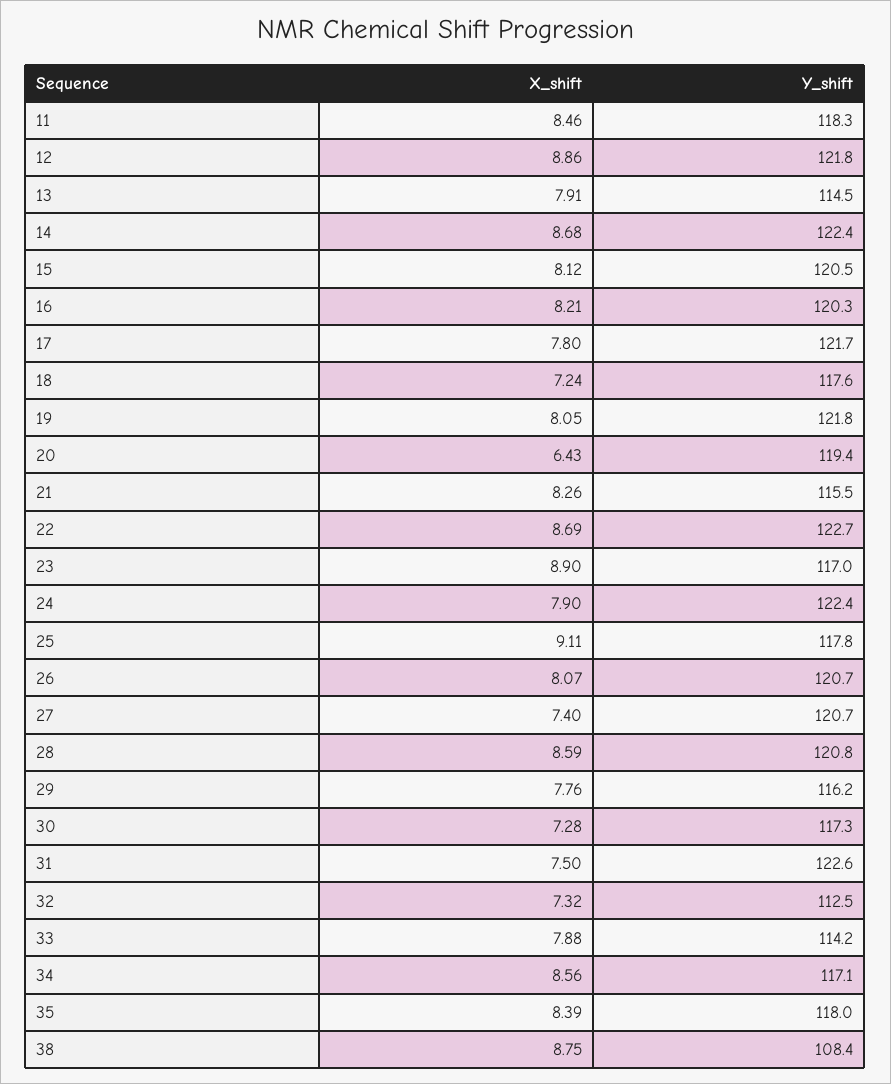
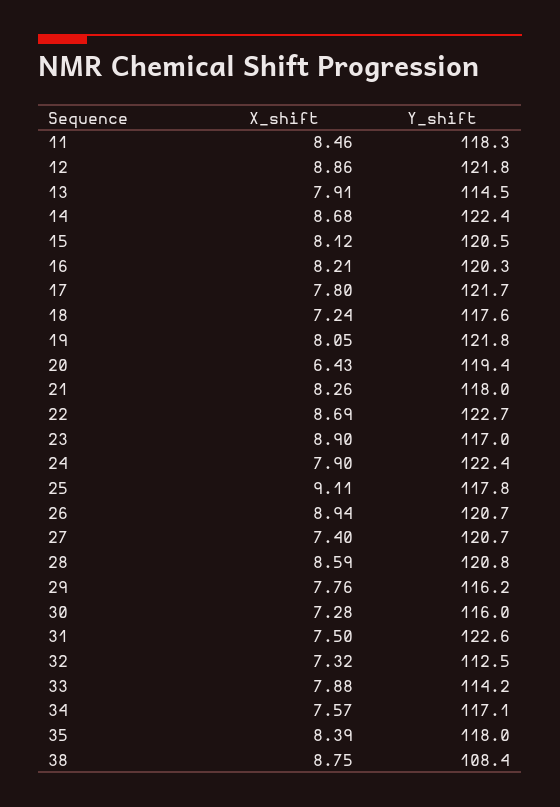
Y_shift, 21: 115.5 -> 118
X_shift, 26: 8.07 -> 8.94
Y_shift, 30: 117.3 -> 116
X_shift, 34: 8.56 -> 7.57

